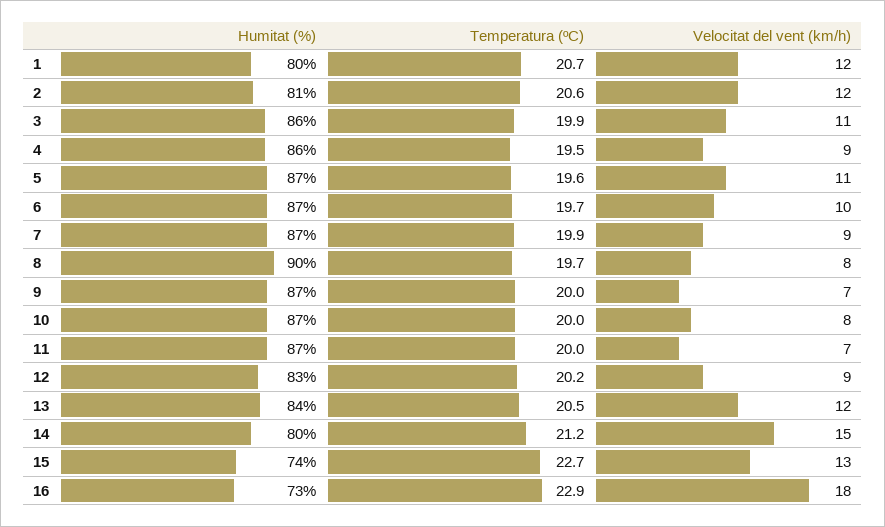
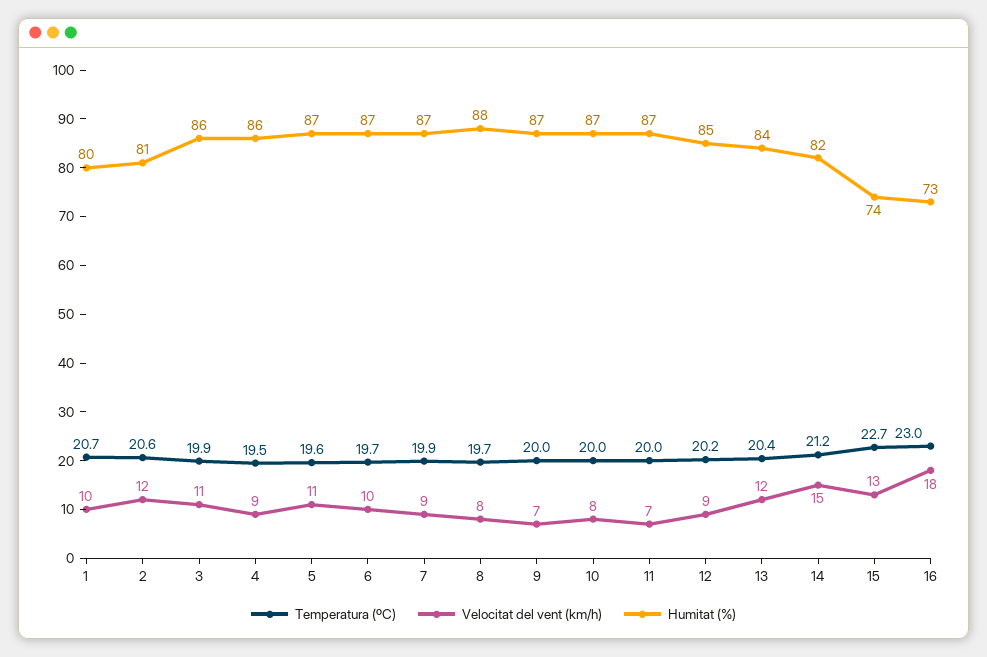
Velocitat del vent (km/h), 1: 12 -> 10
Humitat (%), 8: 90 -> 88
Humitat (%), 12: 83 -> 85
Temperatura (ºC), 13: 20.5 -> 20.4
Humitat (%), 14: 80 -> 82
Temperatura (ºC), 16: 22.9 -> 23

